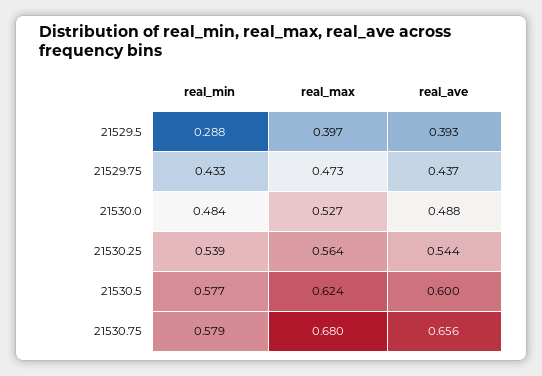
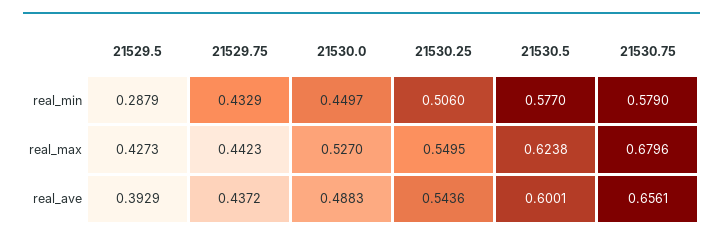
real_max, 21529.5: 0.397 -> 0.4273
real_max, 21529.75: 0.473 -> 0.4423
real_min, 21530.0: 0.484 -> 0.4497
real_min, 21530.25: 0.539 -> 0.506
real_max, 21530.25: 0.564 -> 0.5495

